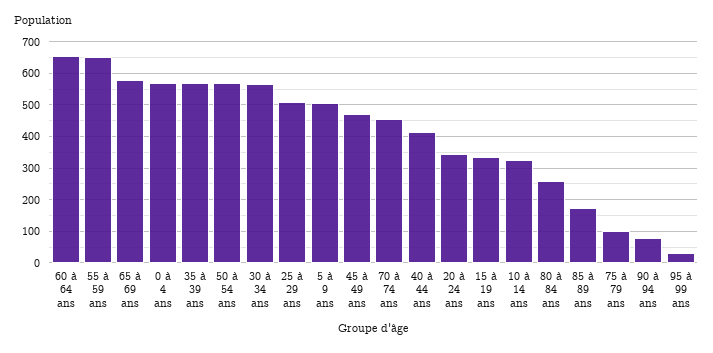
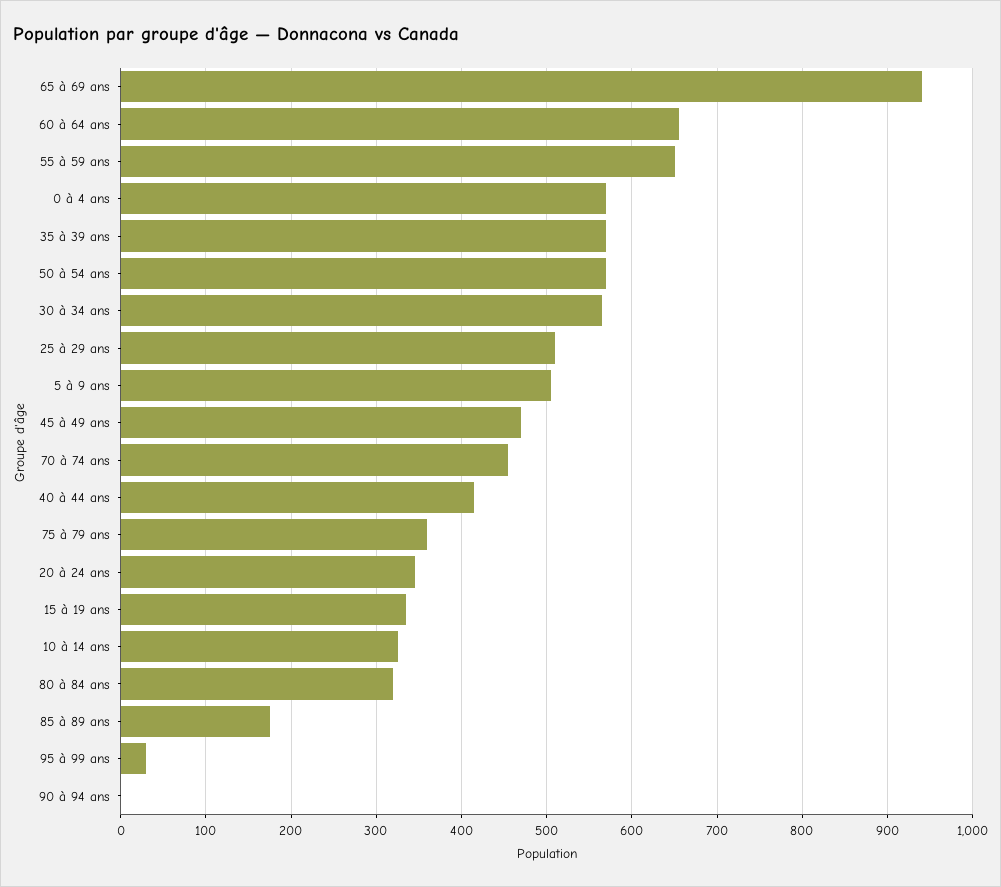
65 à 69 ans: 580 -> 940
80 à 84 ans: 260 -> 320
75 à 79 ans: 100 -> 360
90 à 94 ans: 80 -> 0

